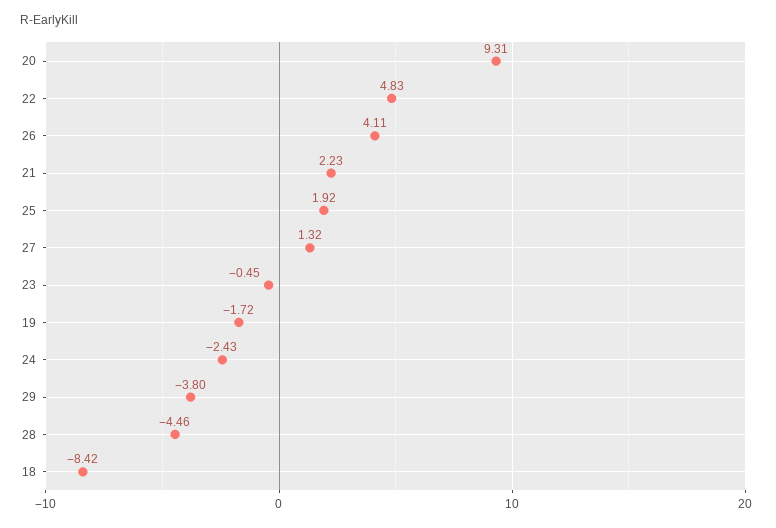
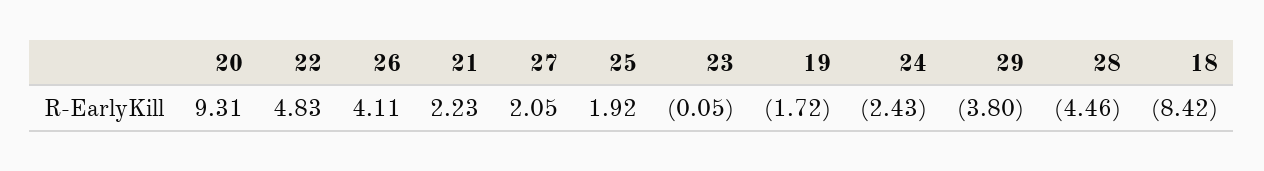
27: 1.32 -> 2.05
23: -0.45 -> -0.05

